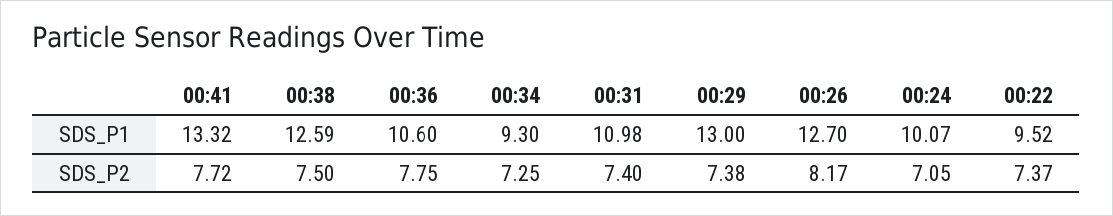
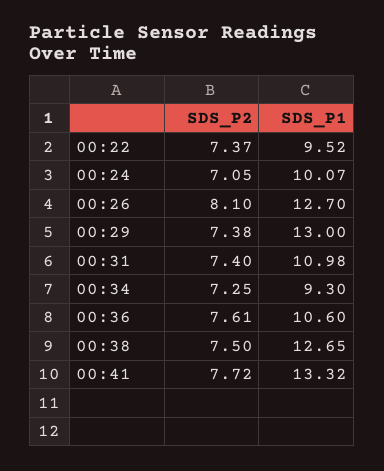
00:38, SDS_P1: 12.59 -> 12.65
00:36, SDS_P2: 7.75 -> 7.61
00:26, SDS_P2: 8.17 -> 8.1

